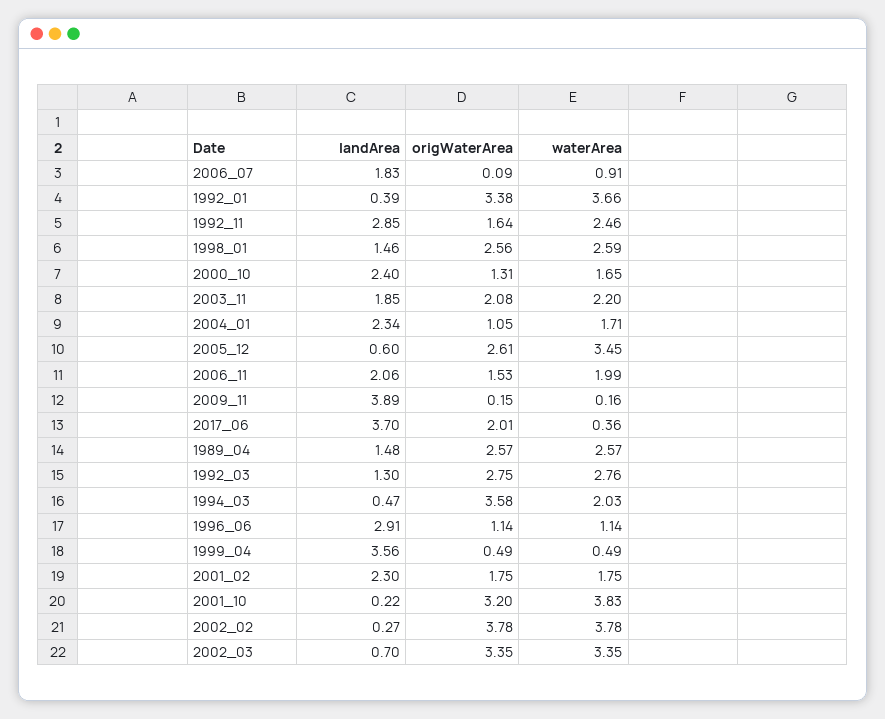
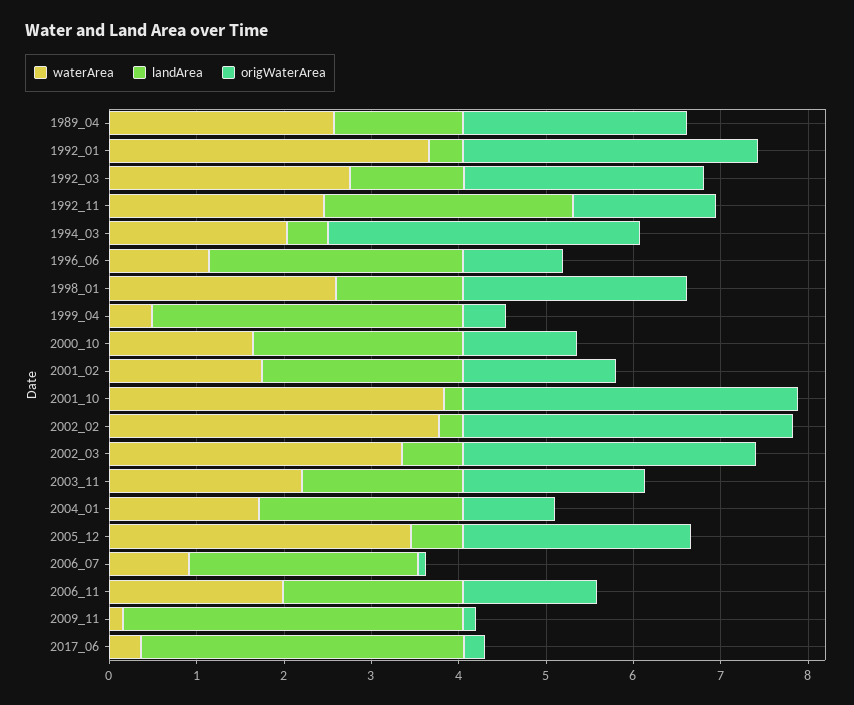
landArea, 2006_07: 1.83 -> 2.6
origWaterArea, 2017_06: 2.01 -> 0.2
origWaterArea, 2001_10: 3.2 -> 3.8

